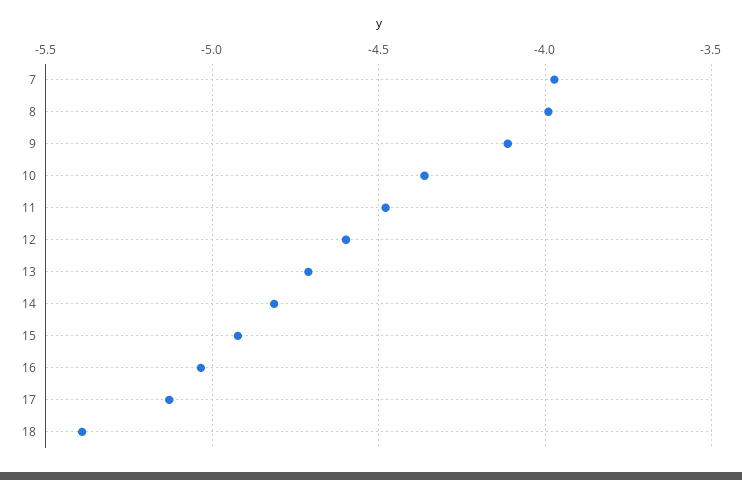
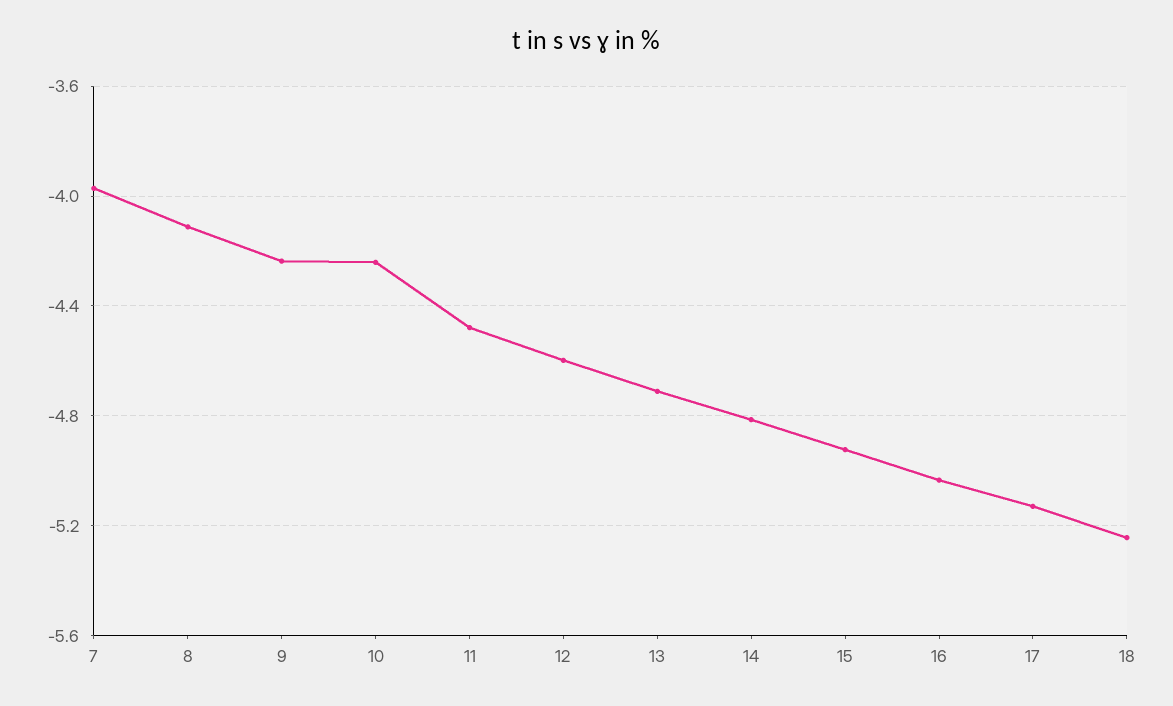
8: -4 -> -4.1
9: -4.1 -> -4.25
10: -4.35 -> -4.25
18: -5.4 -> -5.25

